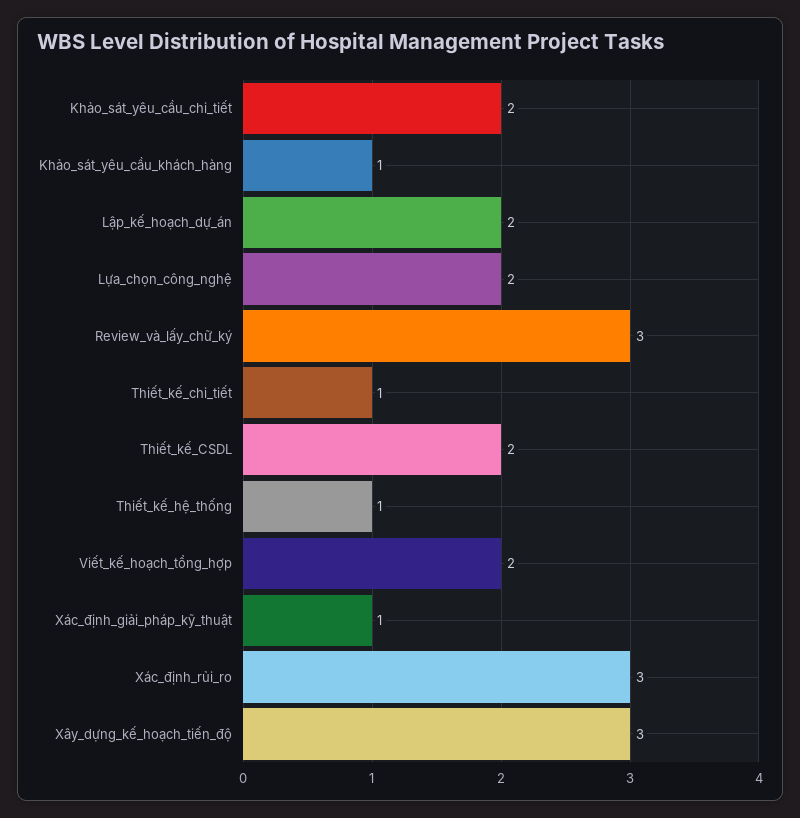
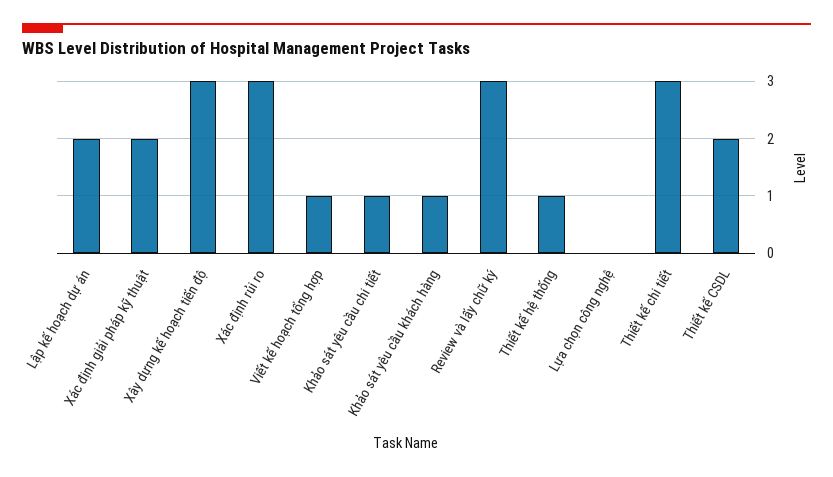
Khảo_sát_yêu_cầu_chi_tiết: 2 -> 1
Lựa_chọn_công_nghệ: 2 -> 0
Thiết_kế_chi_tiết: 1 -> 3
Viết_kế_hoạch_tổng_hợp: 2 -> 1
Xác_định_giải_pháp_kỹ_thuật: 1 -> 2

